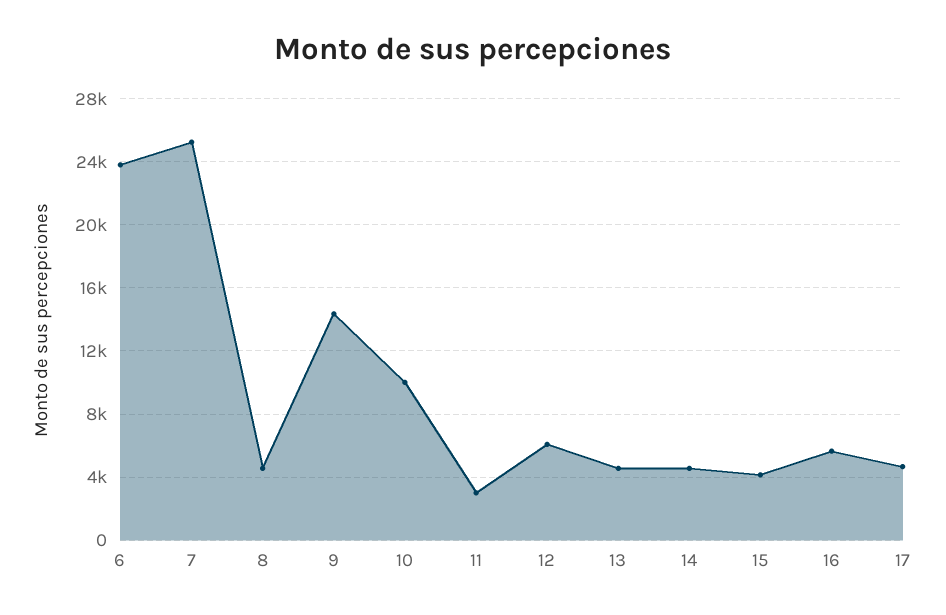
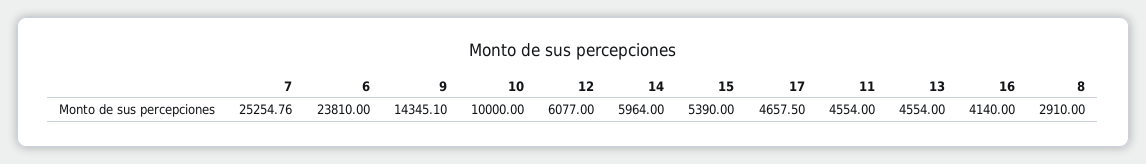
8: 4500 -> 2910
11: 3000 -> 4554
14: 4500 -> 5964
15: 4000 -> 5390
16: 5500 -> 4140

